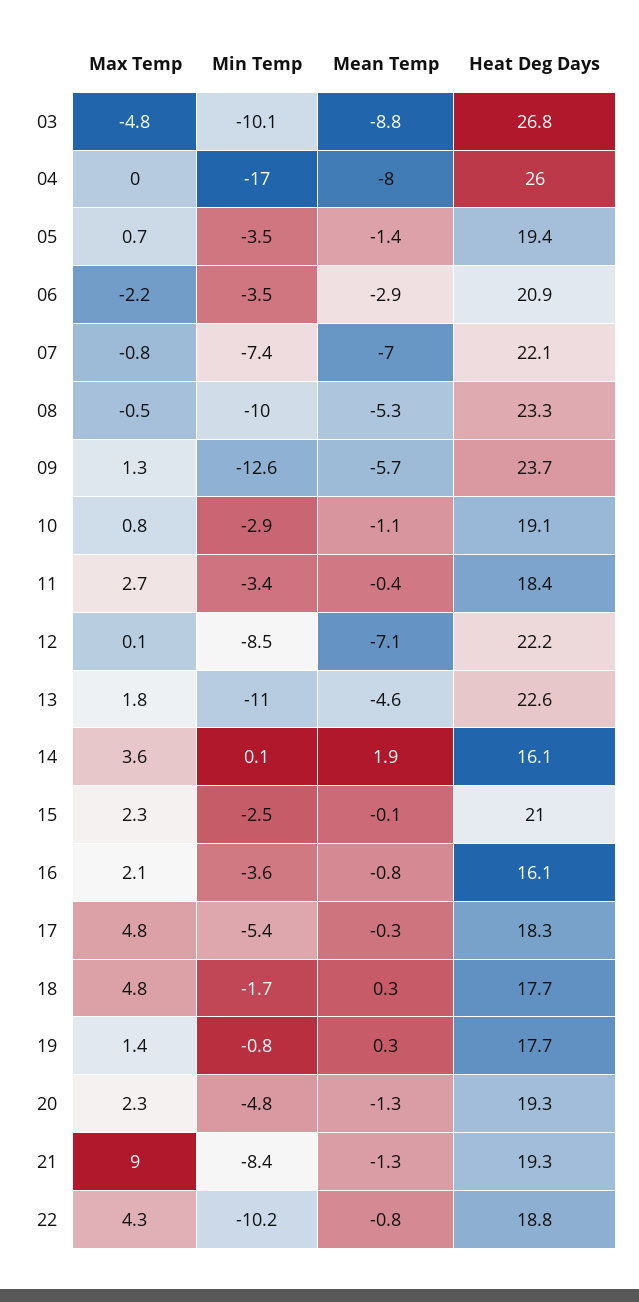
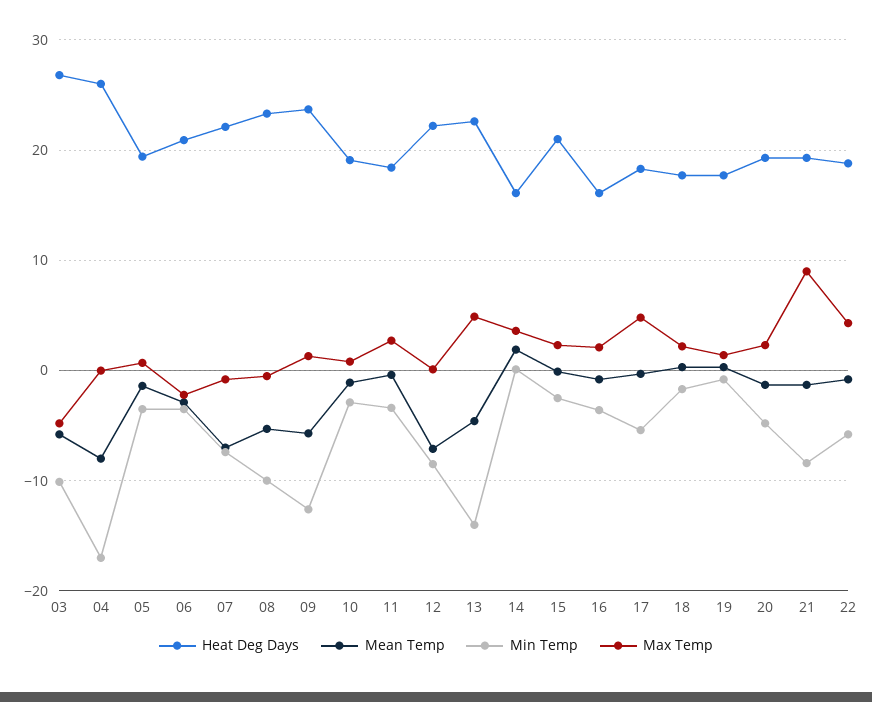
Mean Temp, 03: -8.8 -> -6
Max Temp, 13: 1.8 -> 5
Min Temp, 13: -11 -> -14
Max Temp, 18: 4.8 -> 2
Min Temp, 22: -10.2 -> -6

